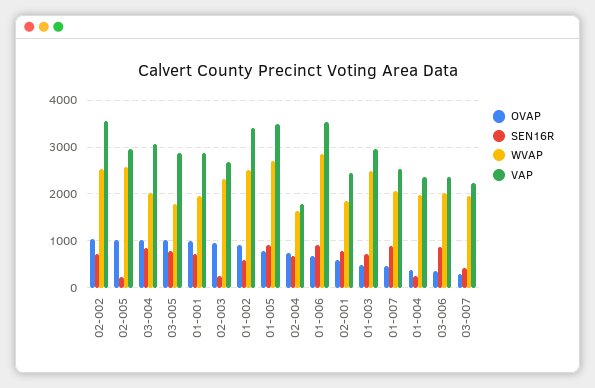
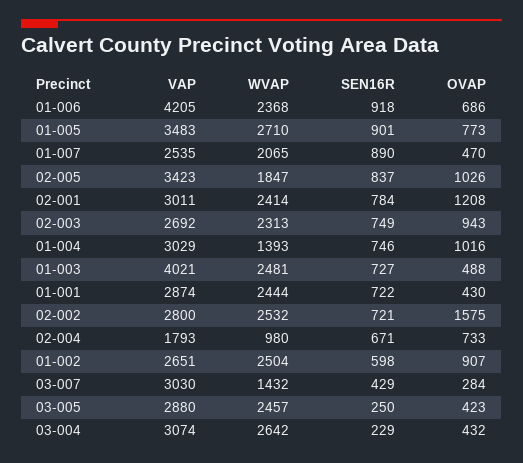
OVAP, 02-002: 1000 -> 1575
VAP, 02-002: 3600 -> 2800
SEN16R, 02-005: 200 -> 837
WVAP, 02-005: 2600 -> 1847
VAP, 02-005: 3000 -> 3423
OVAP, 03-004: 1000 -> 432
SEN16R, 03-004: 800 -> 229
WVAP, 03-004: 2000 -> 2642
OVAP, 03-005: 1000 -> 423
SEN16R, 03-005: 800 -> 250
WVAP, 03-005: 1800 -> 2457
OVAP, 01-001: 1000 -> 430
WVAP, 01-001: 2000 -> 2444
SEN16R, 02-003: 200 -> 749
VAP, 01-002: 3400 -> 2651
WVAP, 02-004: 1600 -> 980
WVAP, 01-006: 2800 -> 2368
VAP, 01-006: 3600 -> 4205
OVAP, 02-001: 600 -> 1208
WVAP, 02-001: 1800 -> 2414
VAP, 02-001: 2400 -> 3011
VAP, 01-003: 3000 -> 4021
OVAP, 01-004: 400 -> 1016
SEN16R, 01-004: 200 -> 746
WVAP, 01-004: 2000 -> 1393
VAP, 01-004: 2400 -> 3029
OVAP, 03-006: 400 -> none
SEN16R, 03-006: 800 -> none
WVAP, 03-006: 2000 -> none
VAP, 03-006: 2400 -> none
WVAP, 03-007: 2000 -> 1432
VAP, 03-007: 2200 -> 3030

